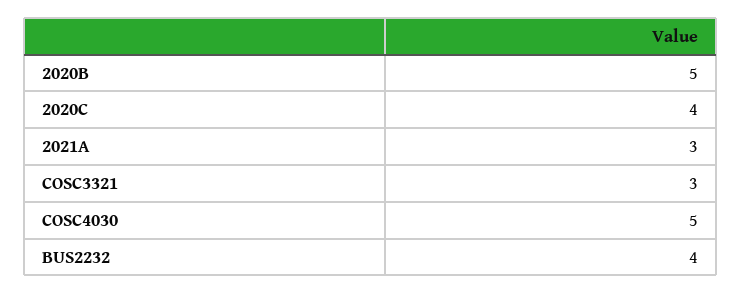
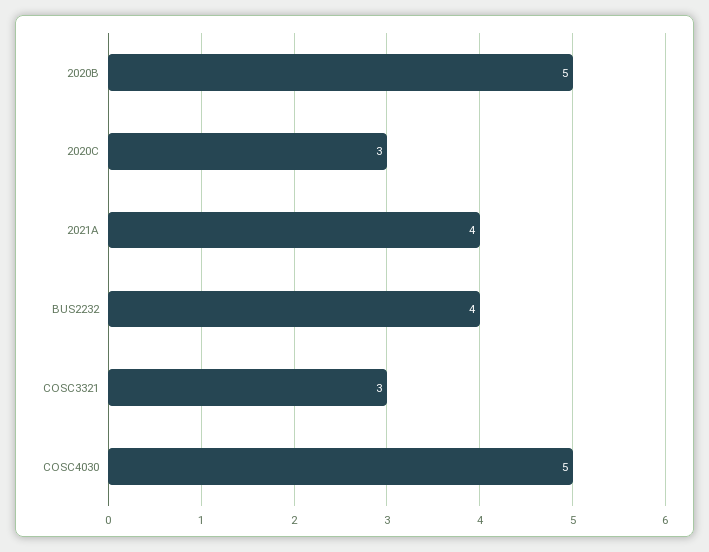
2020C: 4 -> 3
2021A: 3 -> 4

